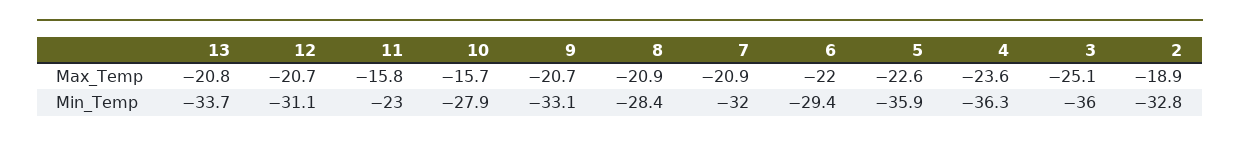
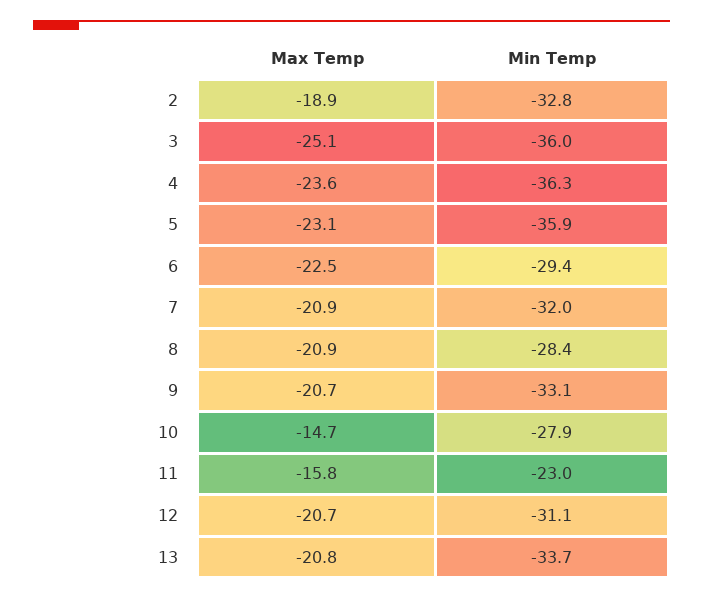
10, Max_Temp: -15.7 -> -14.7
6, Max_Temp: -22 -> -22.5
5, Max_Temp: -22.6 -> -23.1

